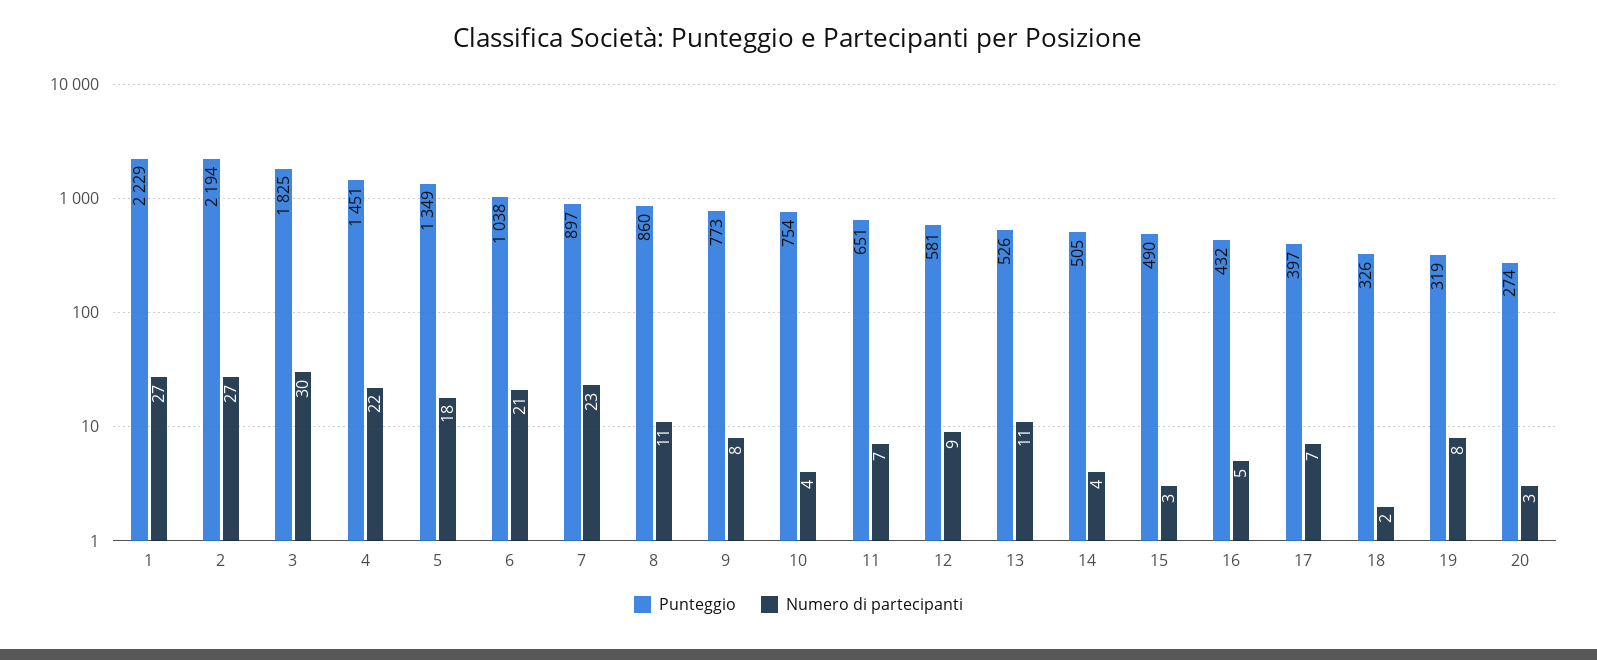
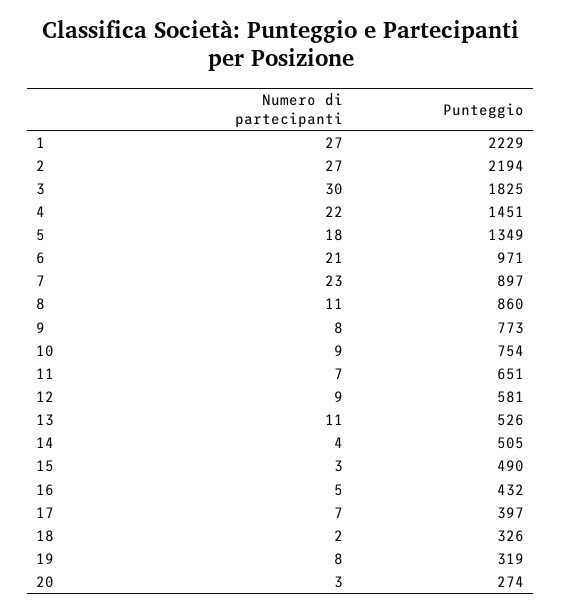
Punteggio, 6: 1038 -> 971
Numero di partecipanti, 10: 4 -> 9

